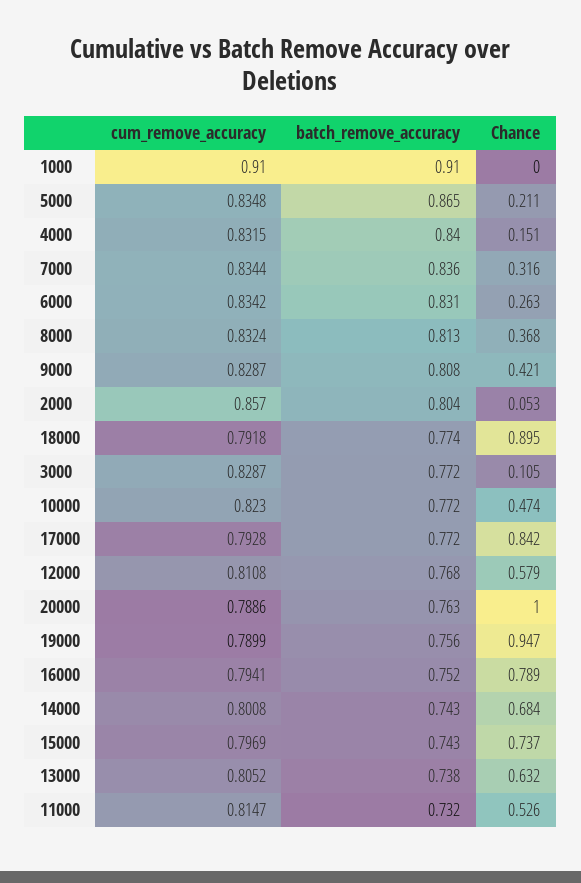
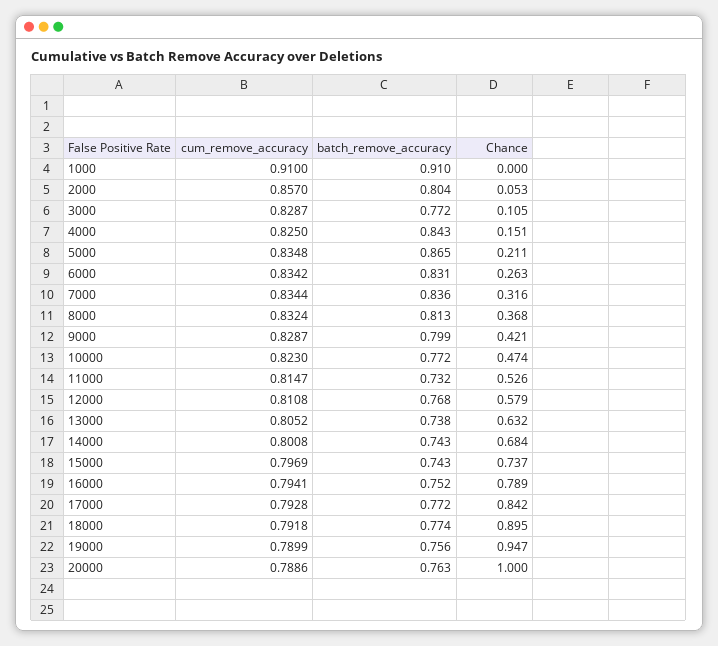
cum_remove_accuracy, 4000: 0.8315 -> 0.825
batch_remove_accuracy, 4000: 0.84 -> 0.843
batch_remove_accuracy, 9000: 0.808 -> 0.799

